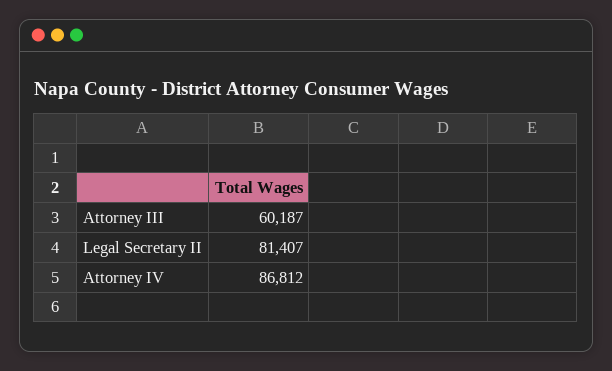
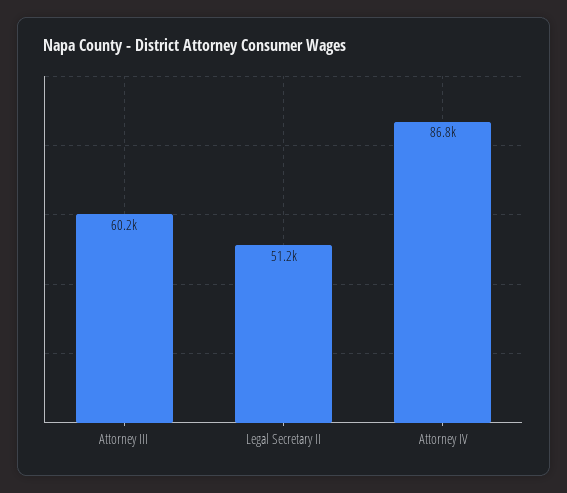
Legal Secretary II: 81407 -> 51200

